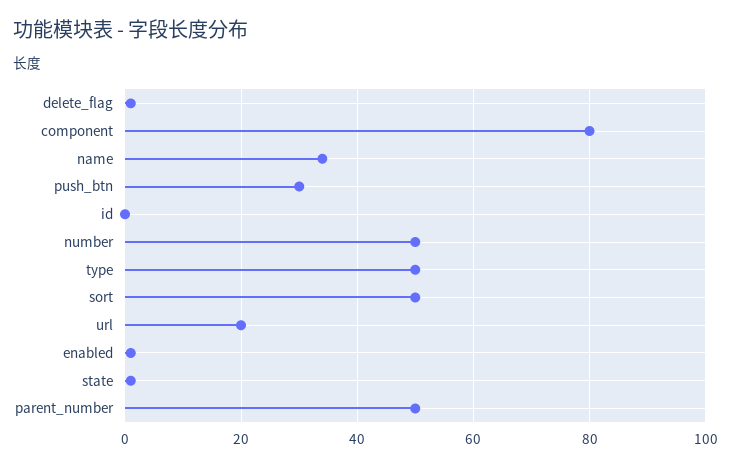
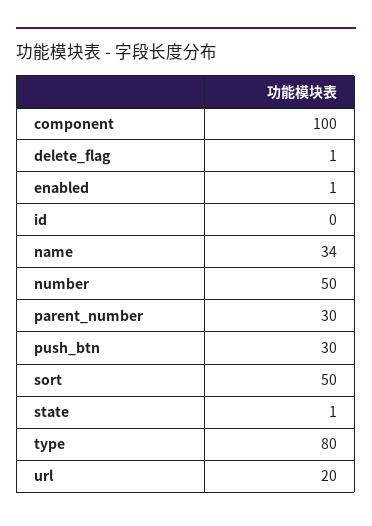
component: 80 -> 100
type: 50 -> 80
parent_number: 50 -> 30

